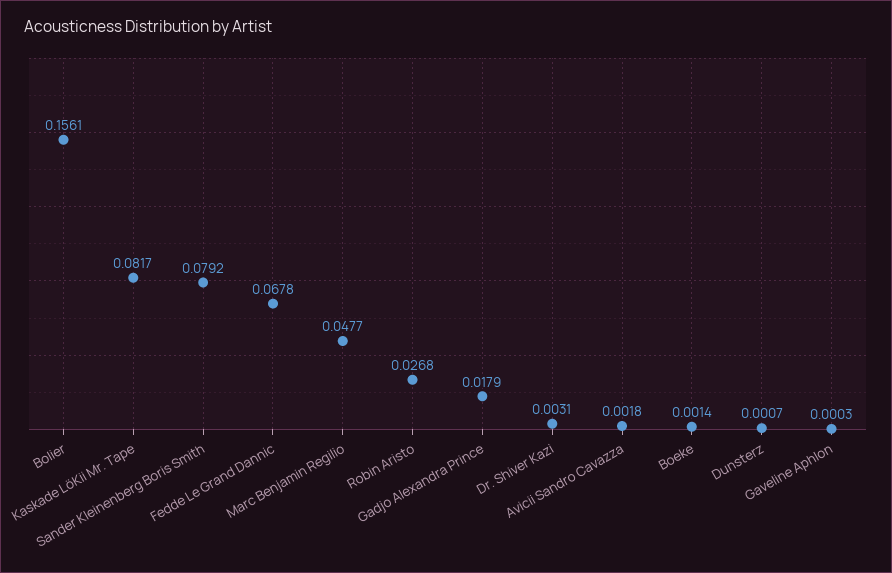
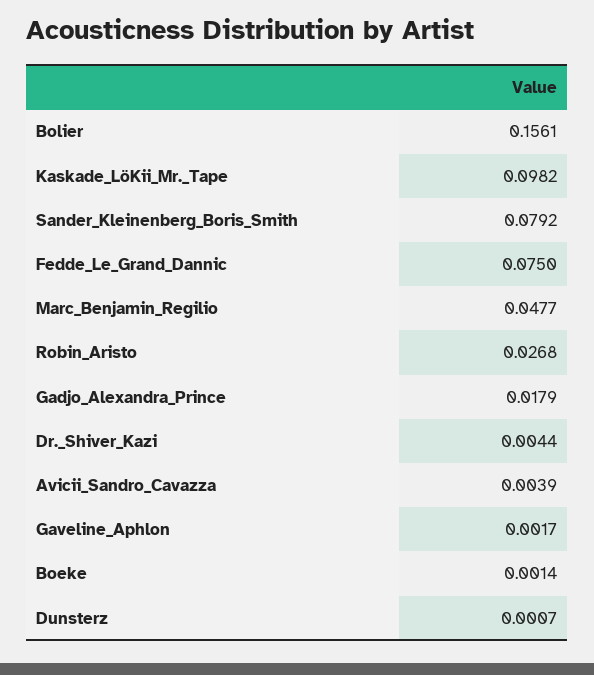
Kaskade LöKii Mr. Tape: 0.0817 -> 0.0982
Fedde Le Grand Dannic: 0.0678 -> 0.075
Dr. Shiver Kazi: 0.0031 -> 0.0044
Avicii Sandro Cavazza: 0.0018 -> 0.0039
Gaveline Aphlon: 0.0003 -> 0.0017

